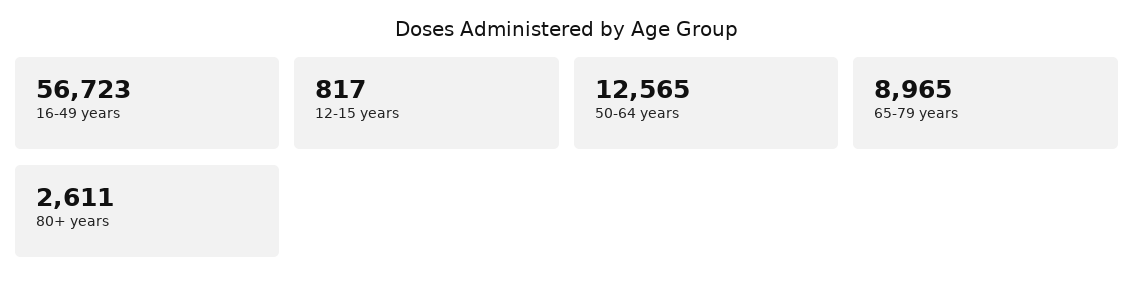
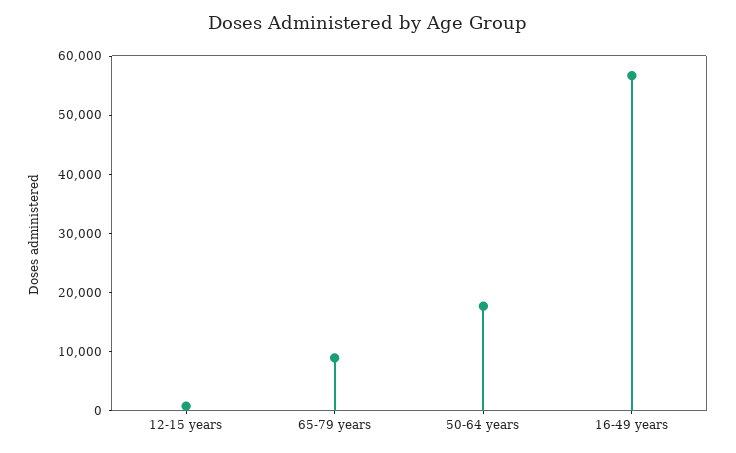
50-64 years: 12565 -> 18000
80+ years: 2611 -> none

